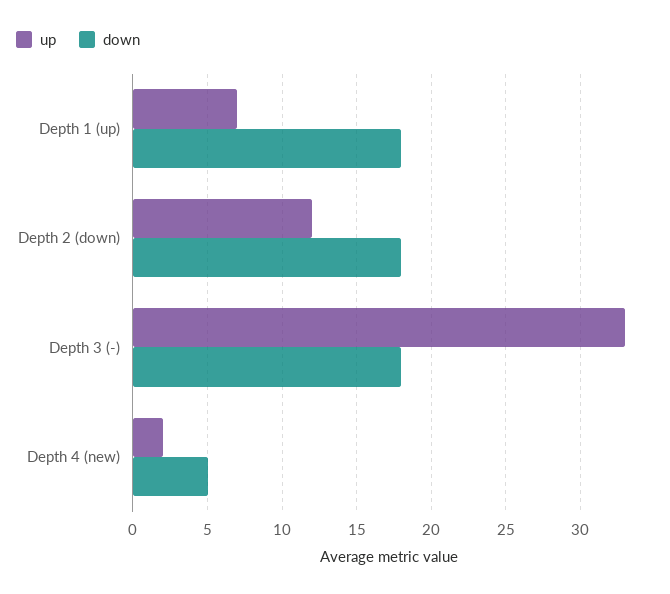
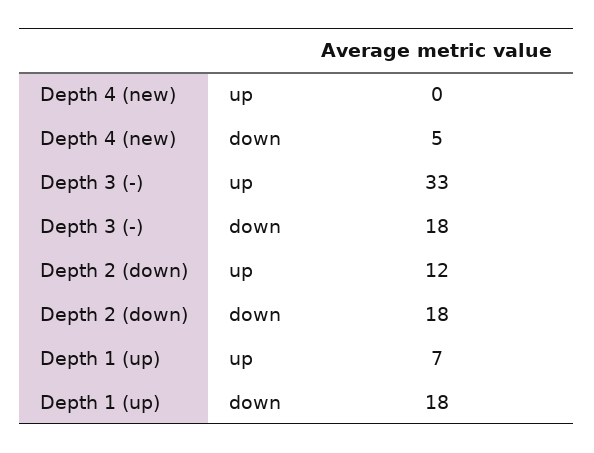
up, Depth 4 (new): 2 -> 0

